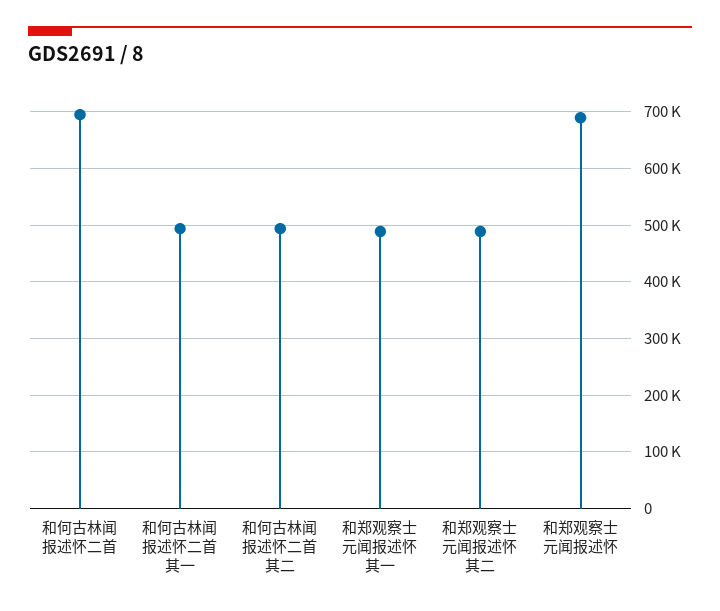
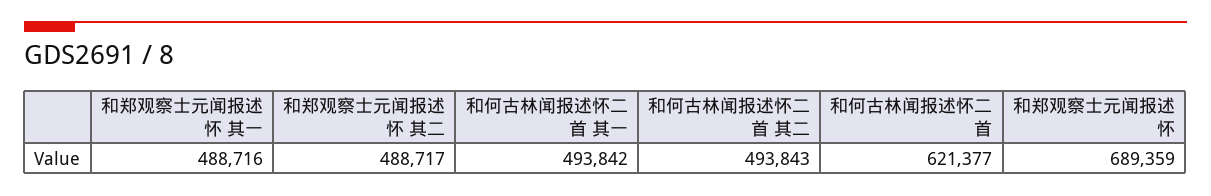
和何古林闻报述怀二首: 700000 -> 621377

